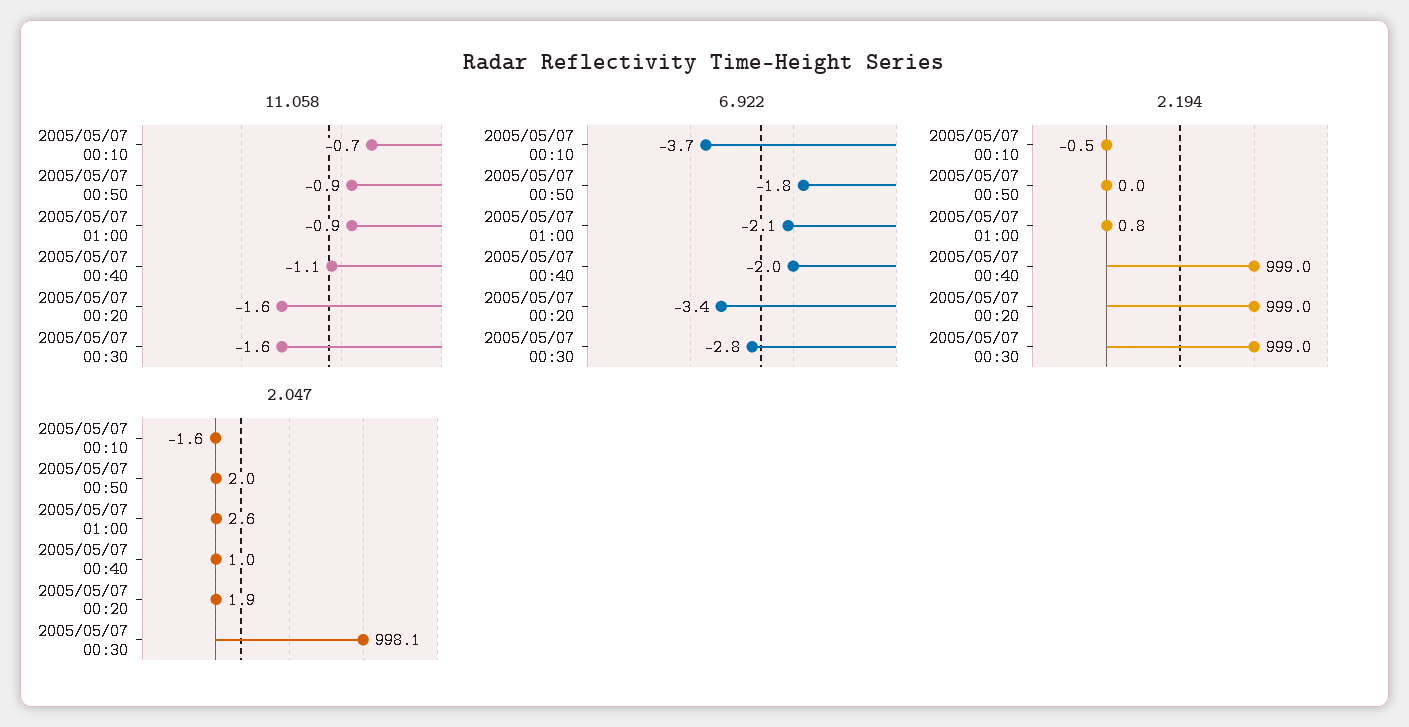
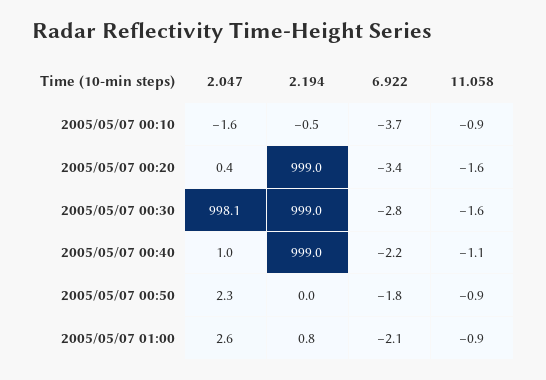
11.058, 2005/05/07 00:10: -0.7 -> -0.9
6.922, 2005/05/07 00:40: -2 -> -2.2
2.047, 2005/05/07 00:50: 2 -> 2.3
2.047, 2005/05/07 00:20: 1.9 -> 0.4

